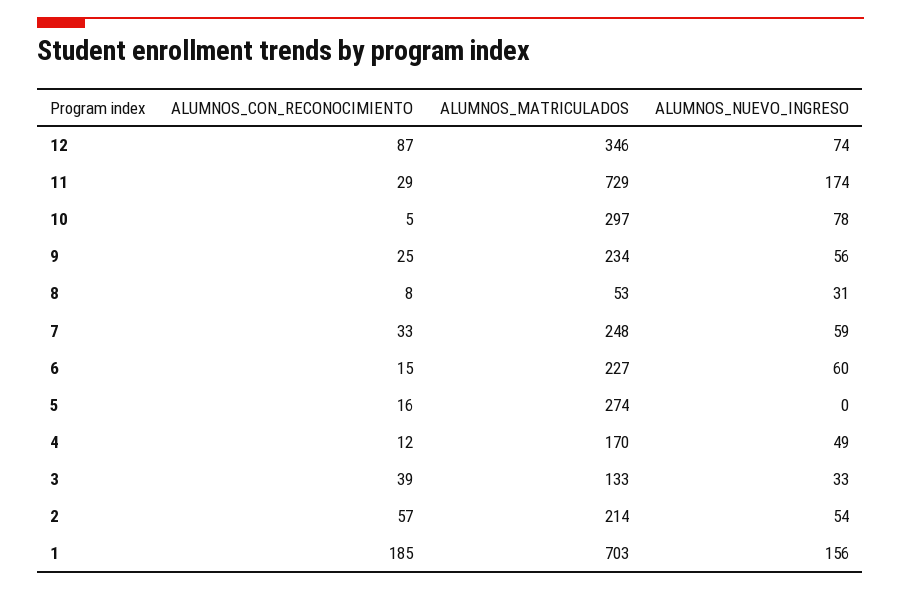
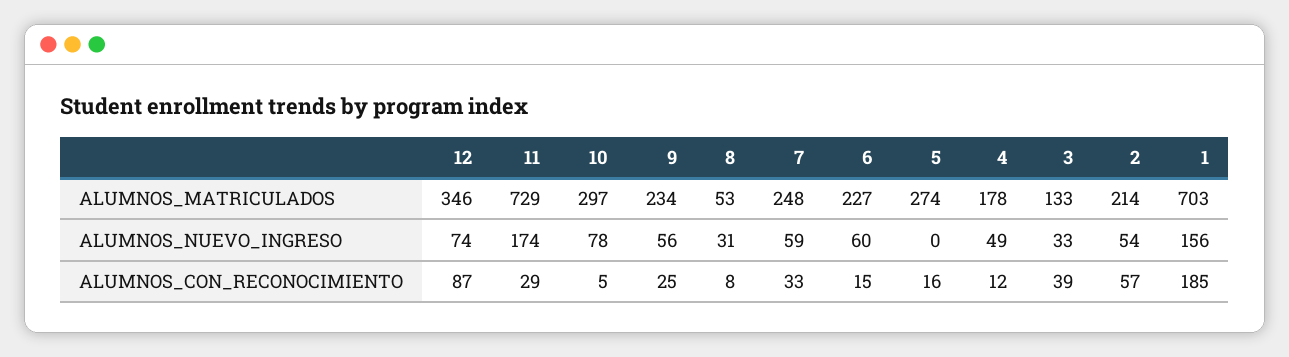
ALUMNOS_MATRICULADOS, 4: 170 -> 178

